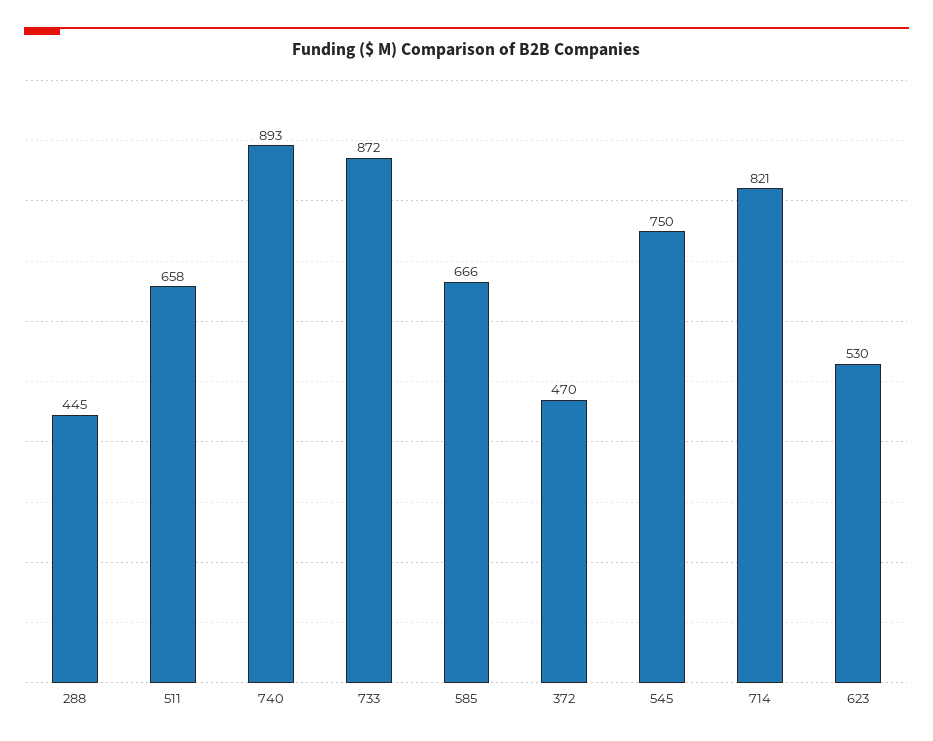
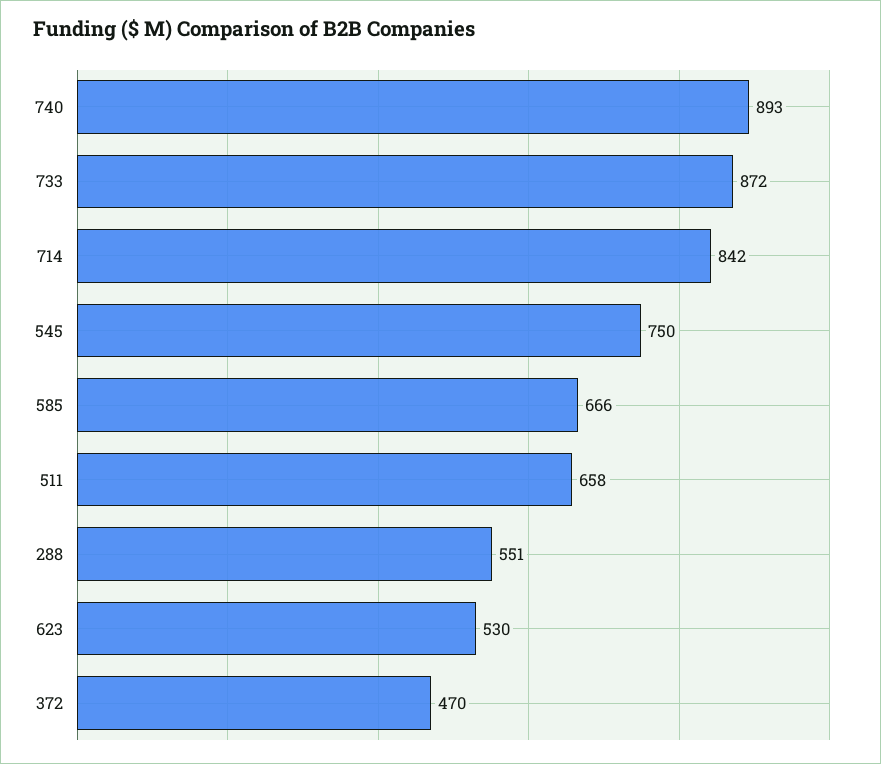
288: 445 -> 551
714: 821 -> 842

